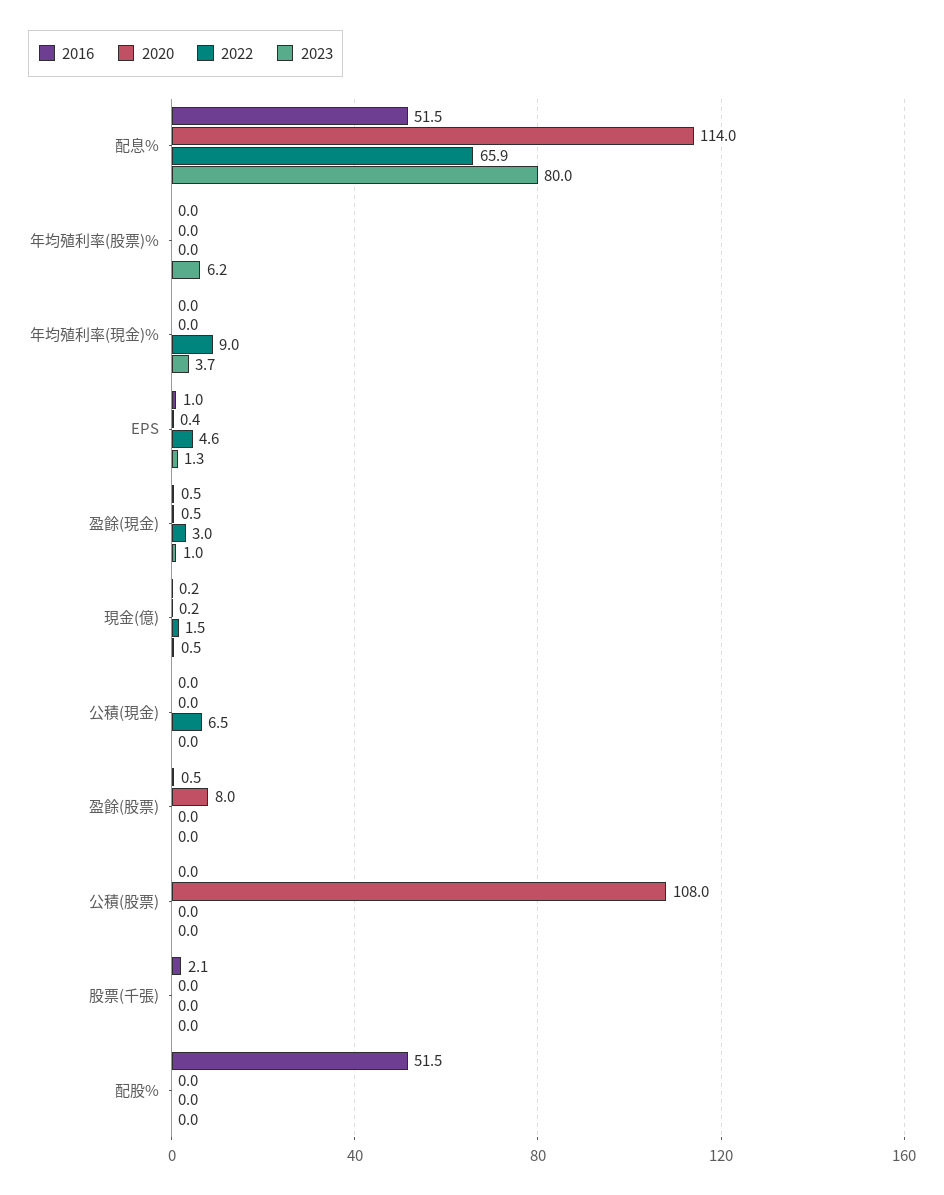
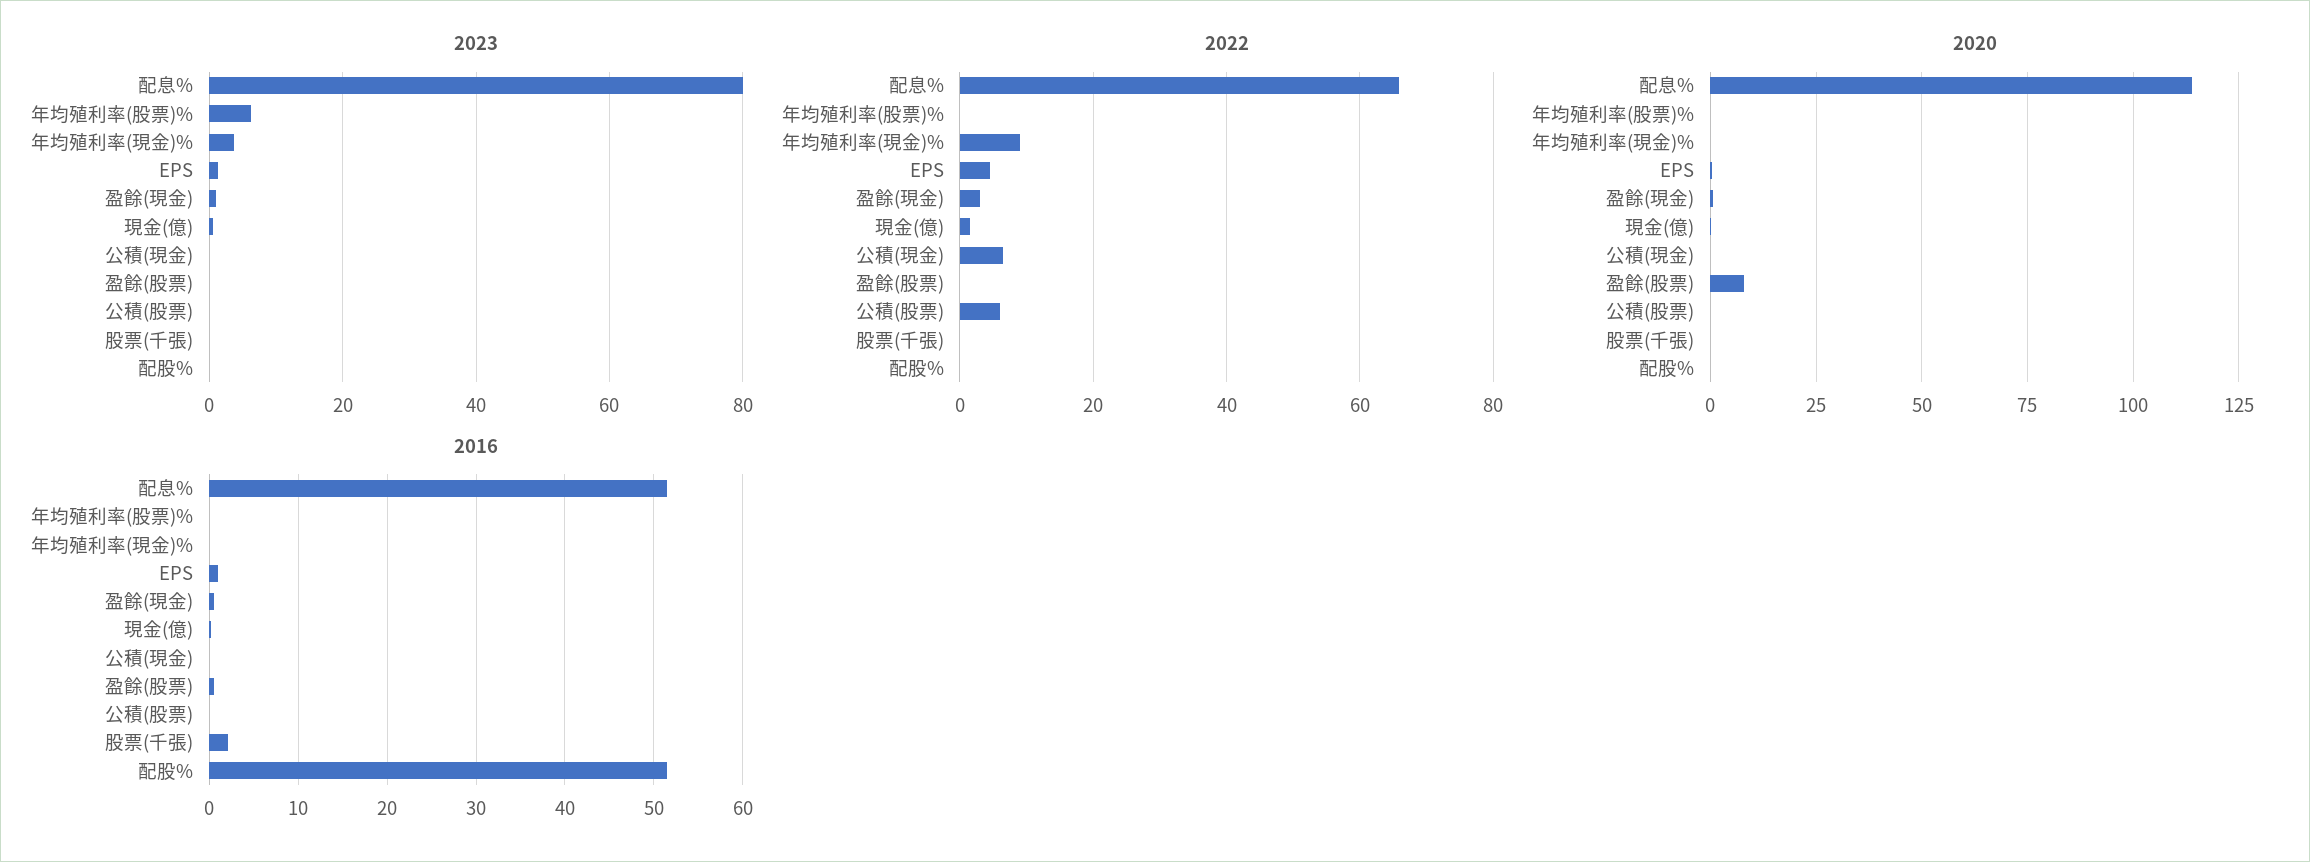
2020, 公積(股票): 108 -> 0
2022, 公積(股票): 0 -> 6

